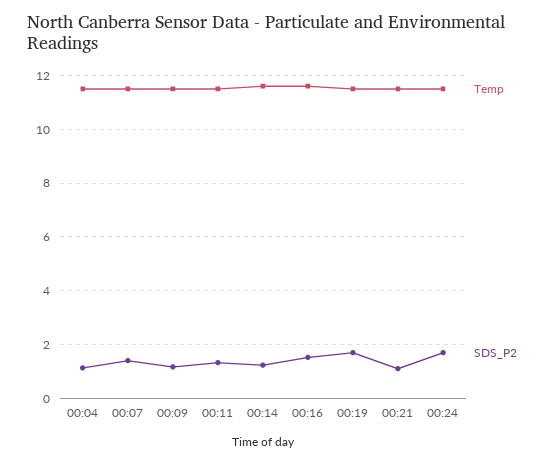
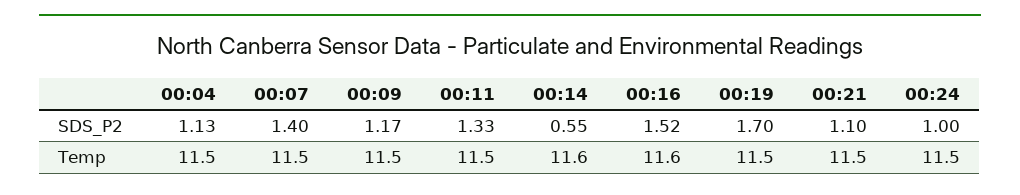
SDS_P2, 00:14: 1.25 -> 0.55
SDS_P2, 00:24: 1.75 -> 1

